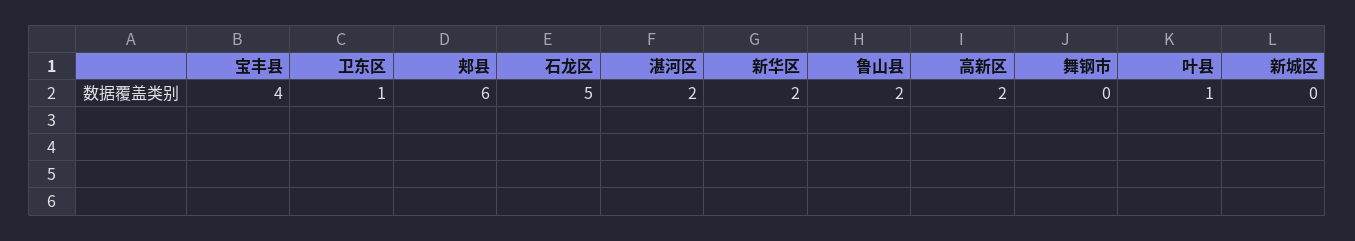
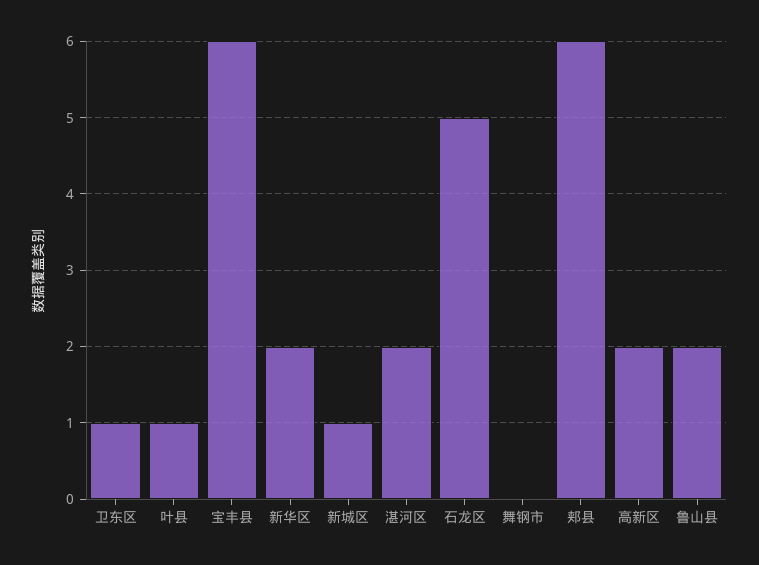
宝丰县: 4 -> 6
新城区: 0 -> 1

